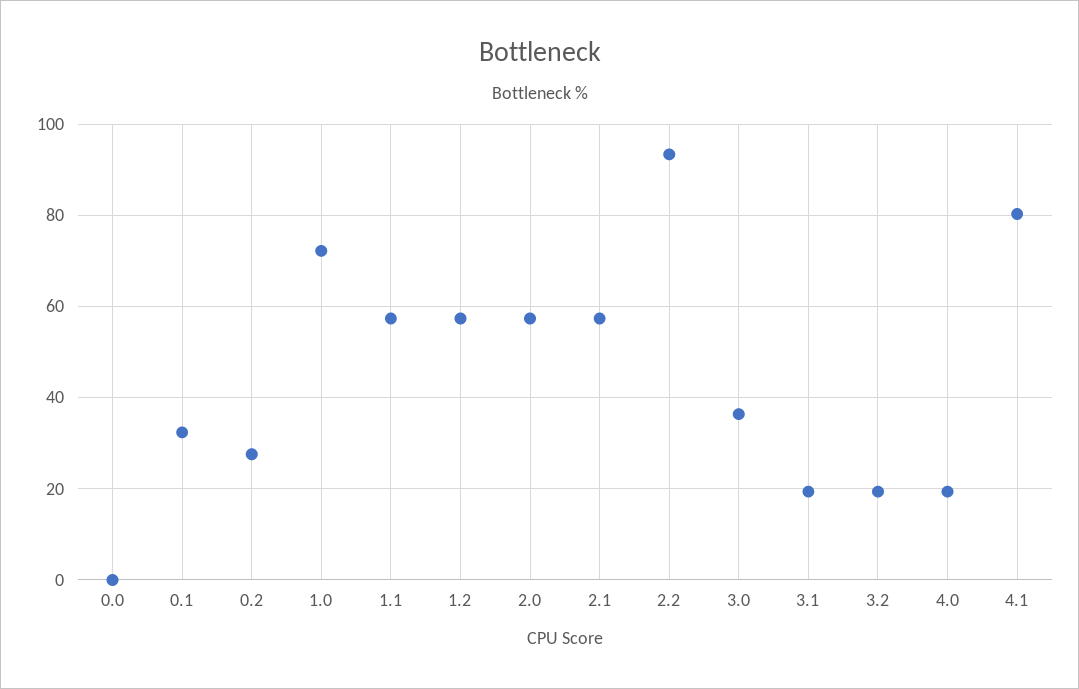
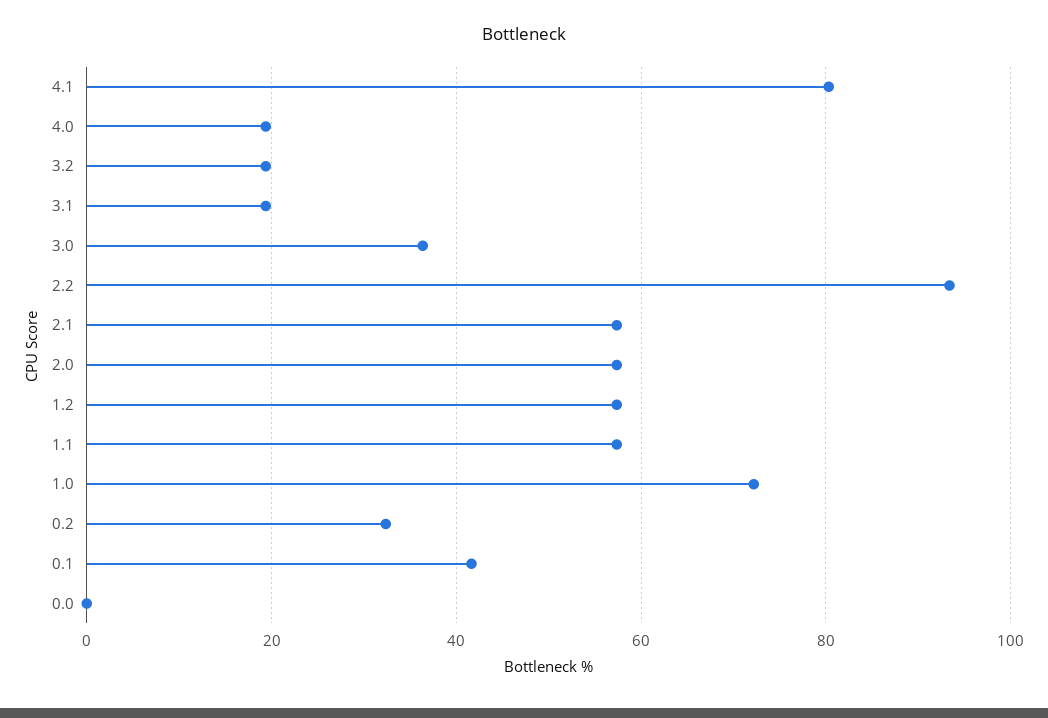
0.1: 32 -> 42
0.2: 28 -> 32

